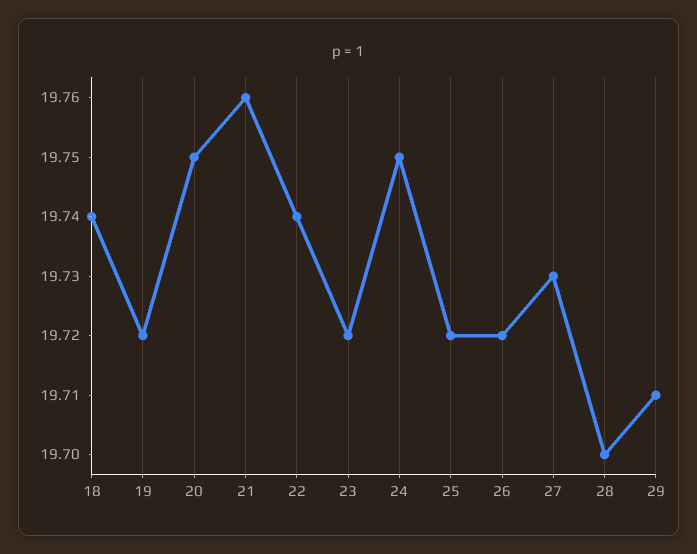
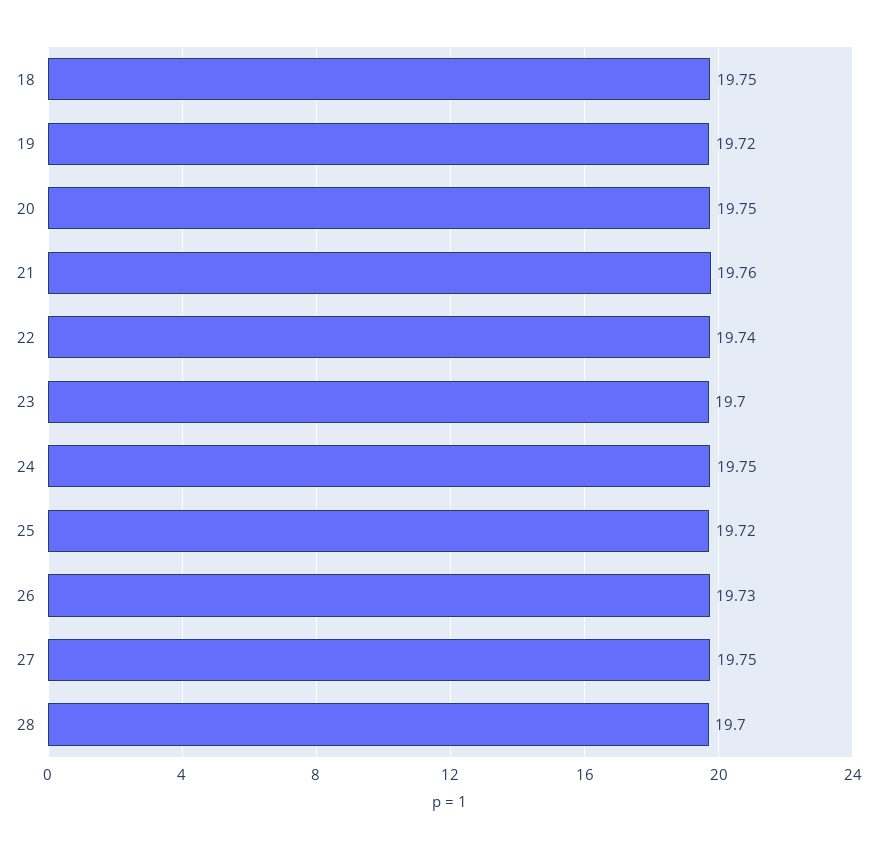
18: 19.74 -> 19.75
23: 19.72 -> 19.7
26: 19.72 -> 19.73
27: 19.73 -> 19.75
29: 19.71 -> none

